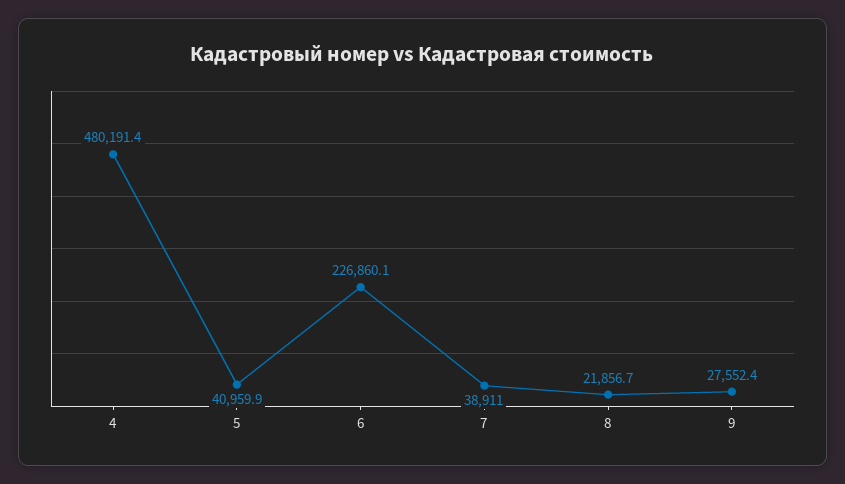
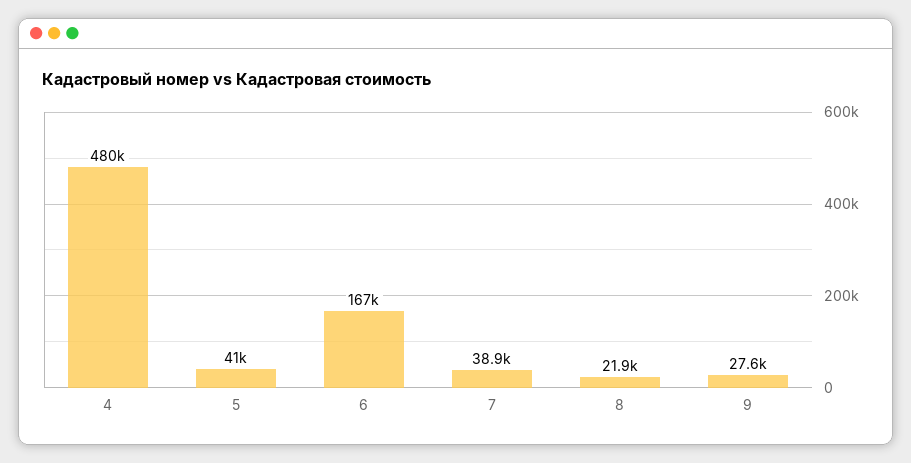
6: 226860.1 -> 167000

